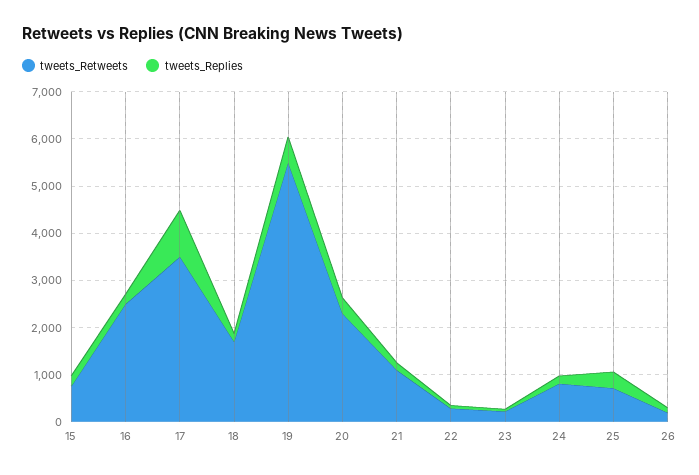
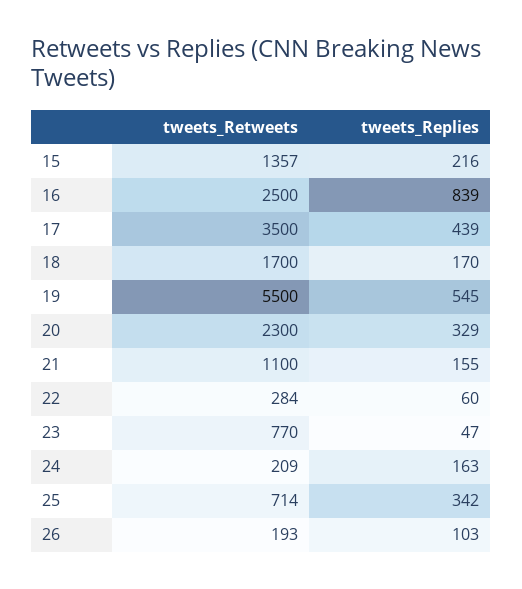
tweets_Retweets, 15: 800 -> 1357
tweets_Replies, 16: 200 -> 839
tweets_Replies, 17: 1000 -> 439
tweets_Retweets, 23: 200 -> 770
tweets_Retweets, 24: 800 -> 209

